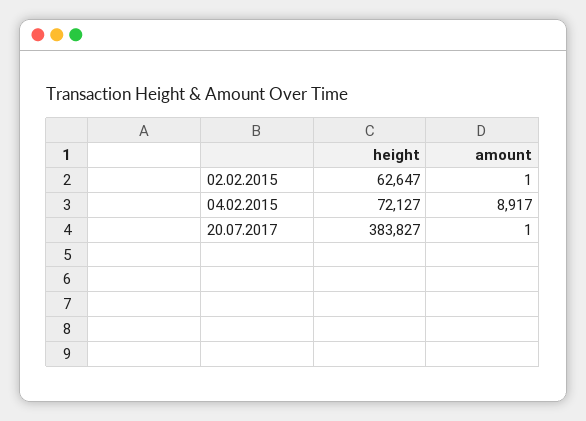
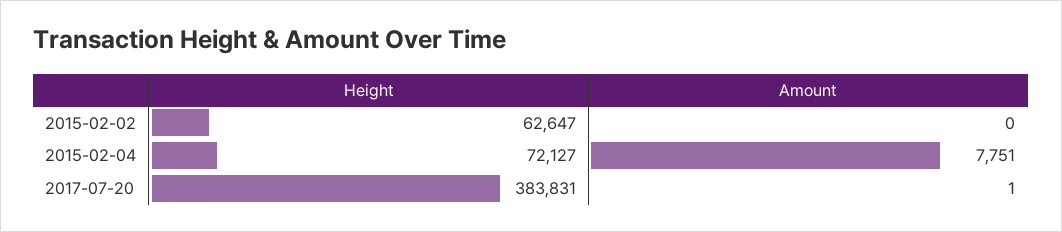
amount, 02.02.2015: 1 -> 0
amount, 04.02.2015: 8917 -> 7751
height, 20.07.2017: 383827 -> 383831

